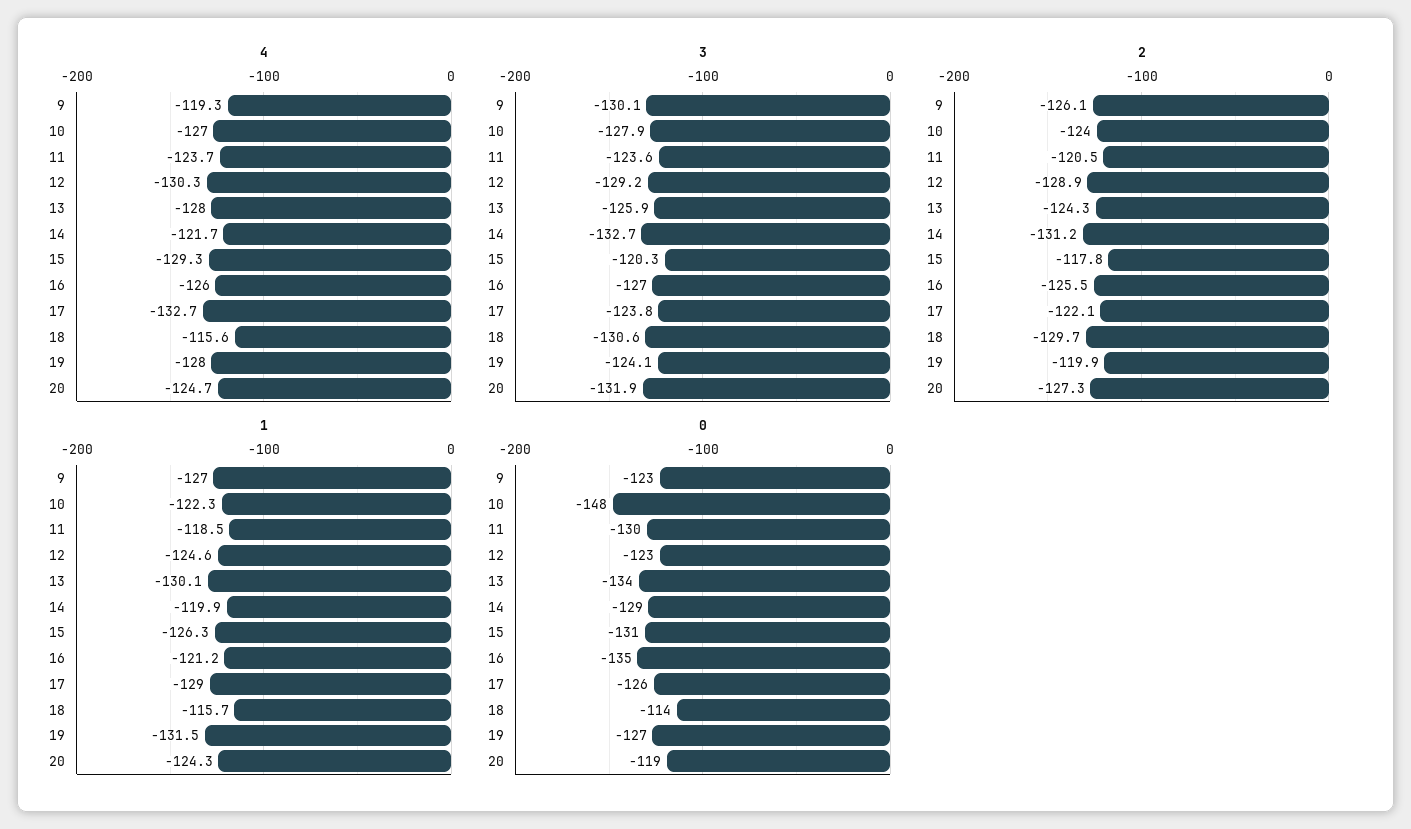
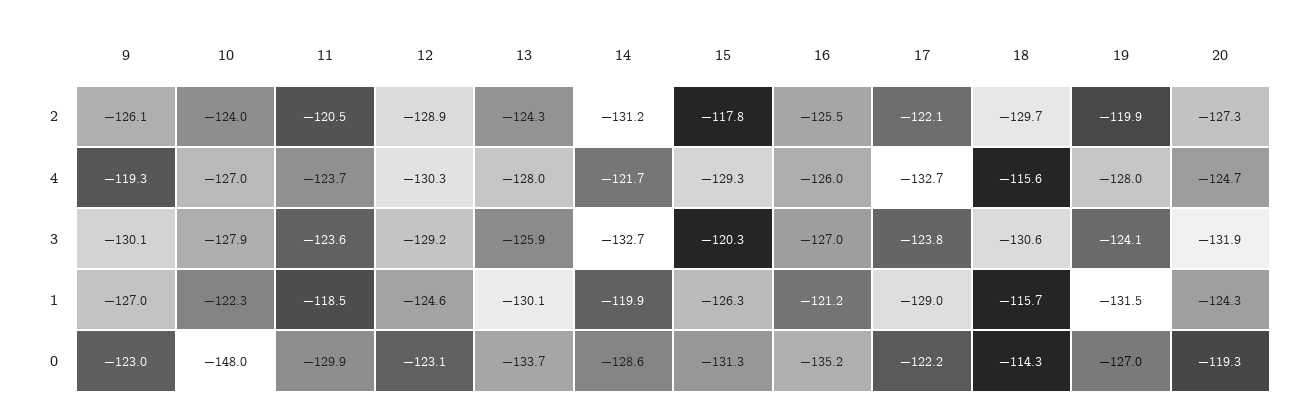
0, 17: -126 -> -122.2

